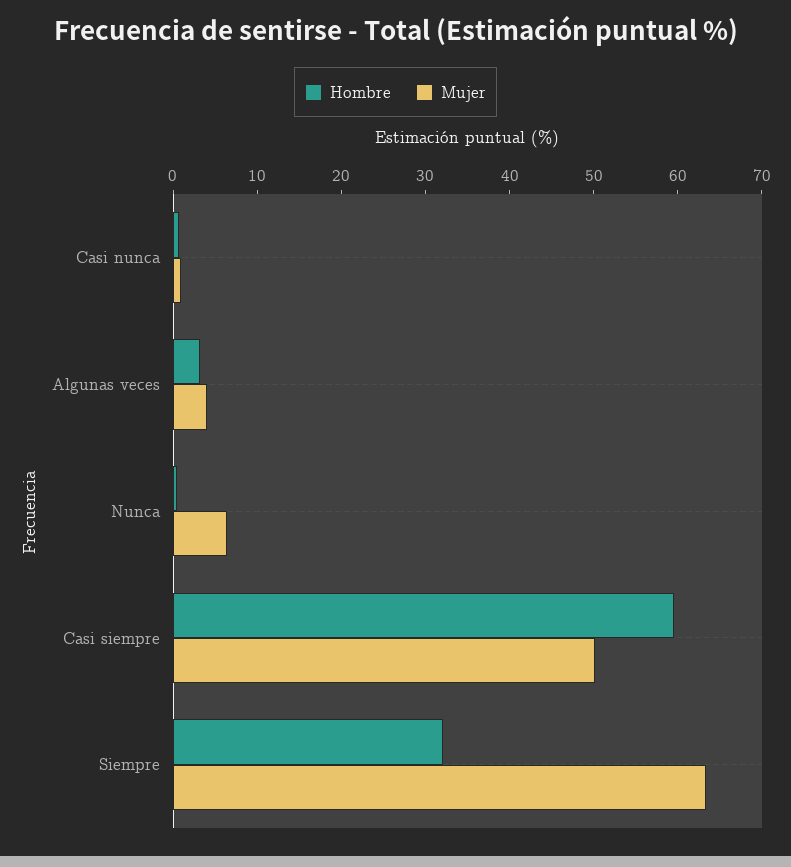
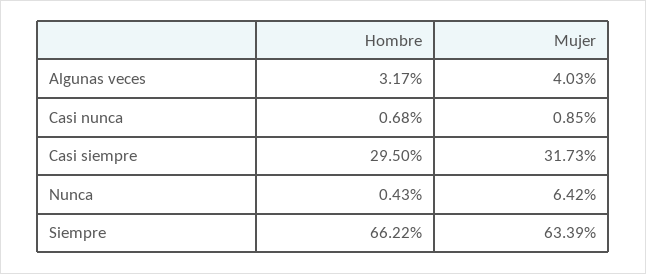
Hombre, Casi siempre: 60 -> 29.5
Mujer, Casi siempre: 50 -> 31.73
Hombre, Siempre: 32 -> 66.22

